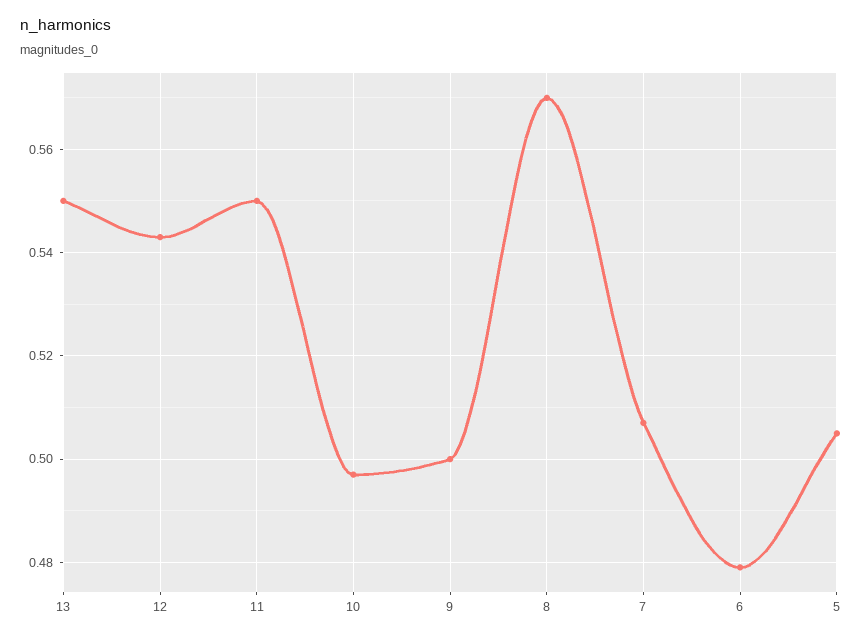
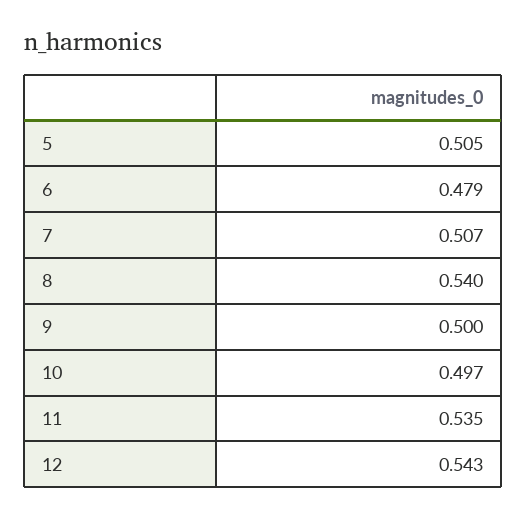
13: 0.55 -> none
11: 0.55 -> 0.535
8: 0.57 -> 0.54

